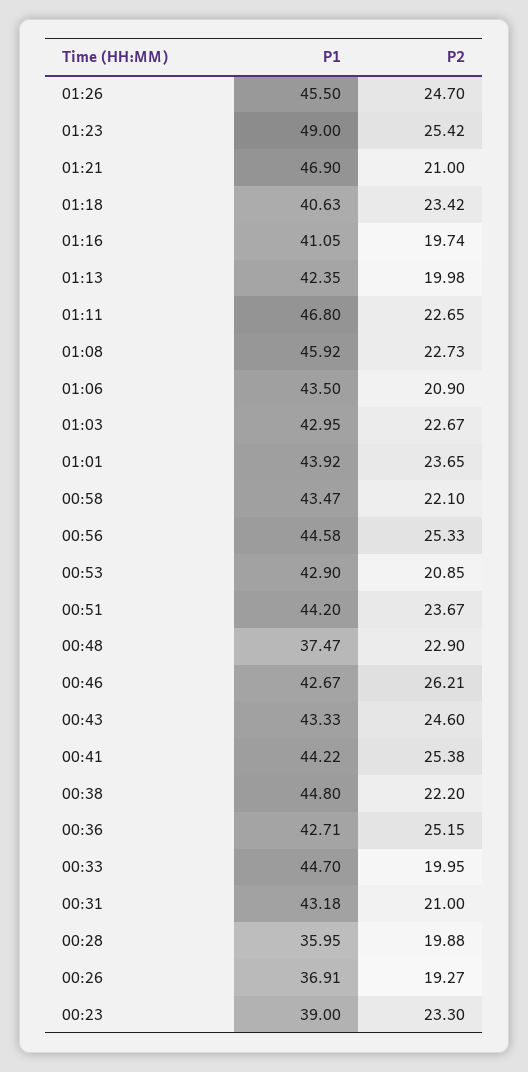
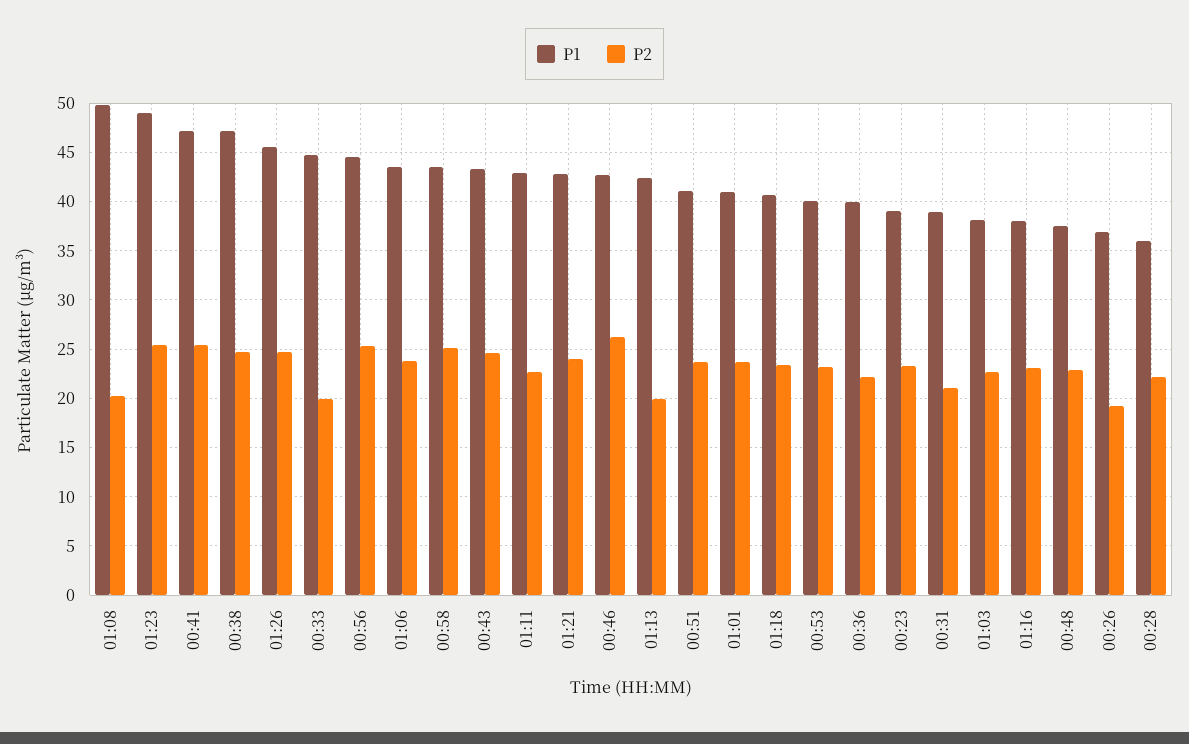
P1, 01:21: 46.9 -> 43
P2, 01:21: 21 -> 24
P1, 01:16: 41.05 -> 38
P2, 01:16: 19.74 -> 23
P1, 01:11: 46.8 -> 43
P1, 01:08: 45.92 -> 50
P2, 01:08: 22.73 -> 20
P2, 01:06: 20.9 -> 24
P1, 01:03: 42.95 -> 38
P1, 01:01: 43.92 -> 41
P2, 00:58: 22.1 -> 25
P1, 00:53: 42.9 -> 40
P2, 00:53: 20.85 -> 23
P1, 00:51: 44.2 -> 41
P1, 00:41: 44.22 -> 47
P1, 00:38: 44.8 -> 47
P2, 00:38: 22.2 -> 25
P1, 00:36: 42.71 -> 40
P2, 00:36: 25.15 -> 22
P1, 00:31: 43.18 -> 39
P2, 00:28: 19.88 -> 22

